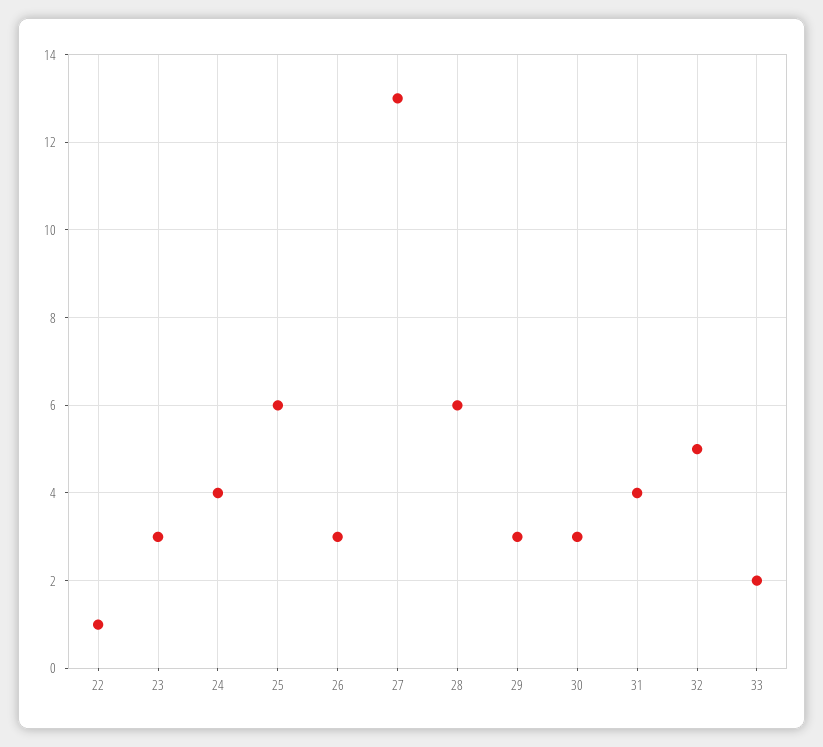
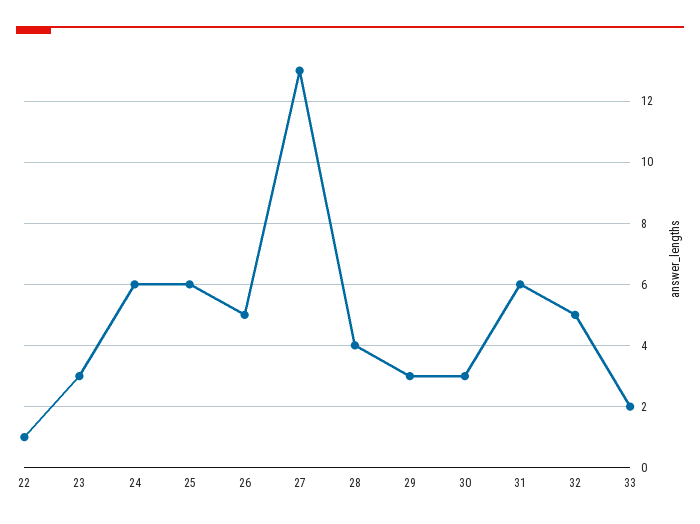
24: 4 -> 6
26: 3 -> 5
28: 6 -> 4
31: 4 -> 6

